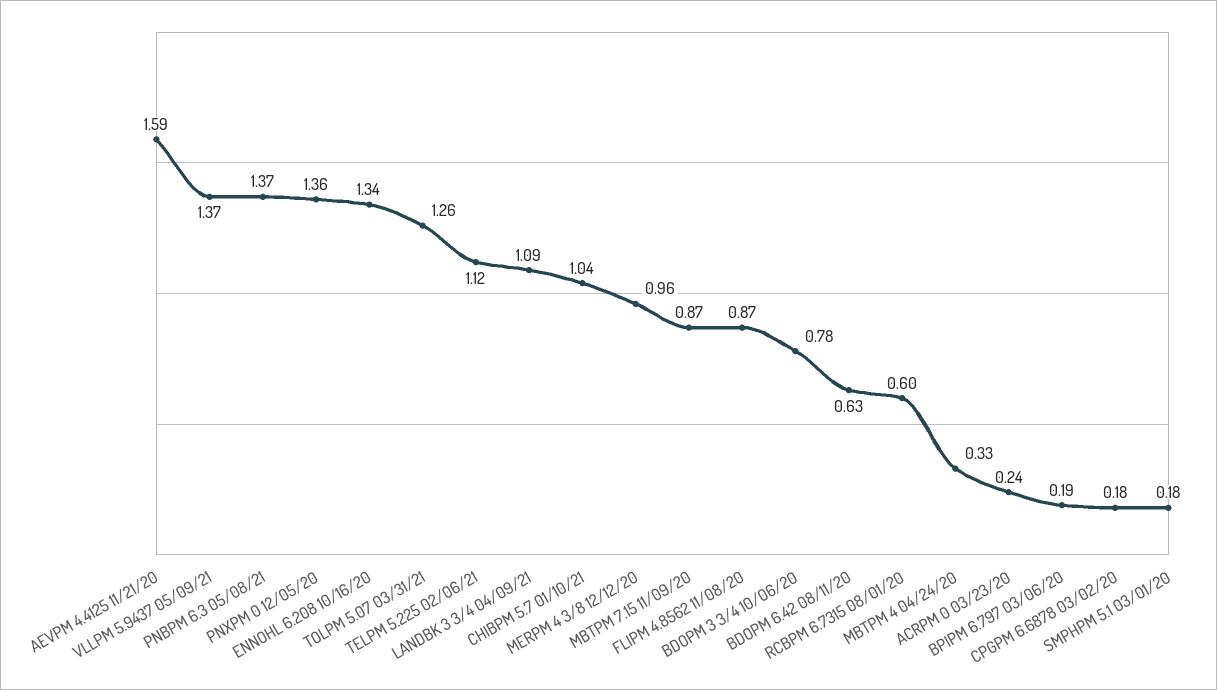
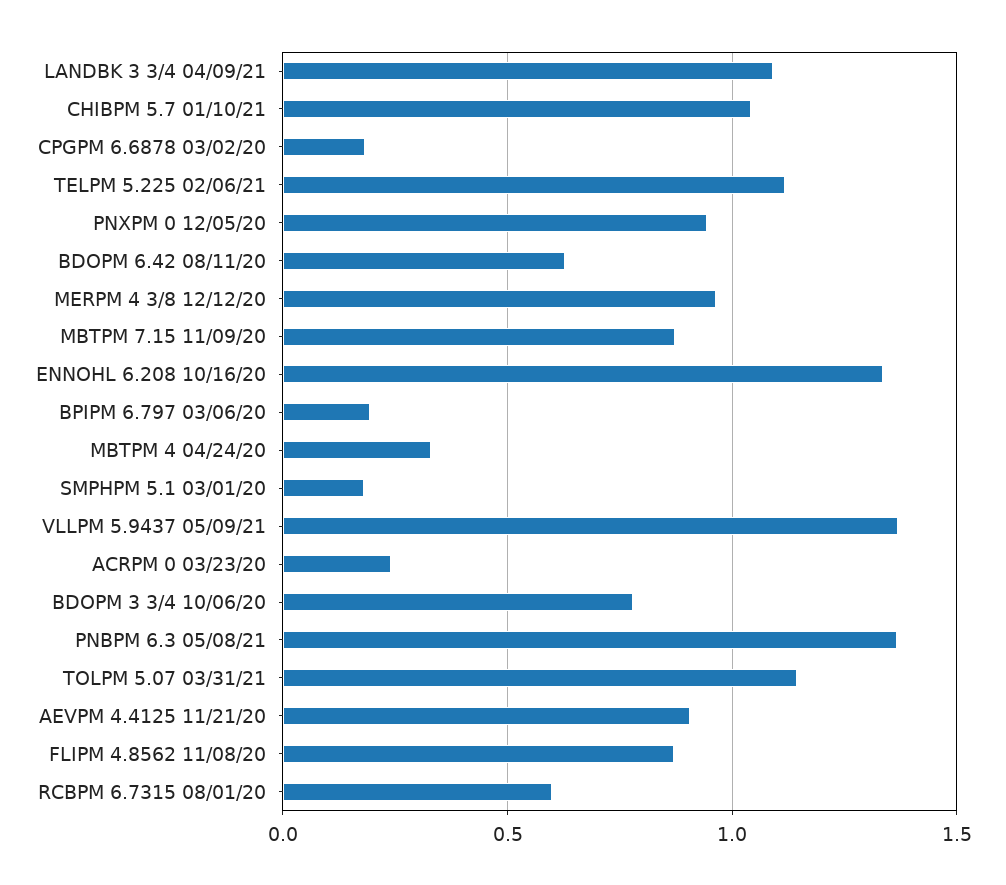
AEVPM 4.4125 11/21/20: 1.59 -> 0.9
PNXPM 0 12/05/20: 1.36 -> 0.95
TOLPM 5.07 03/31/21: 1.26 -> 1.15

